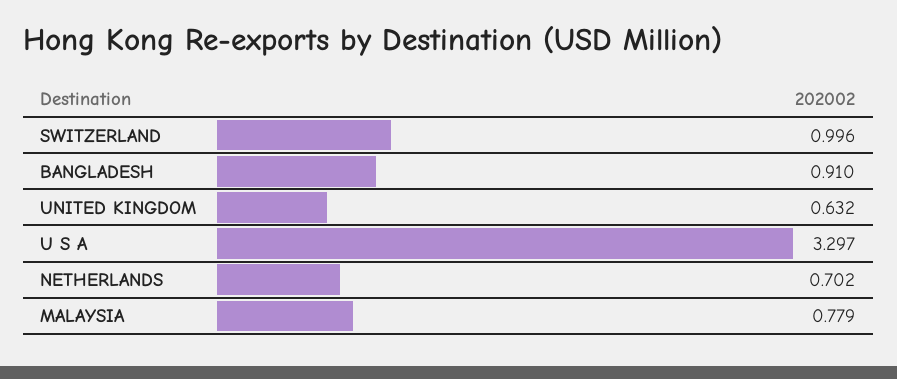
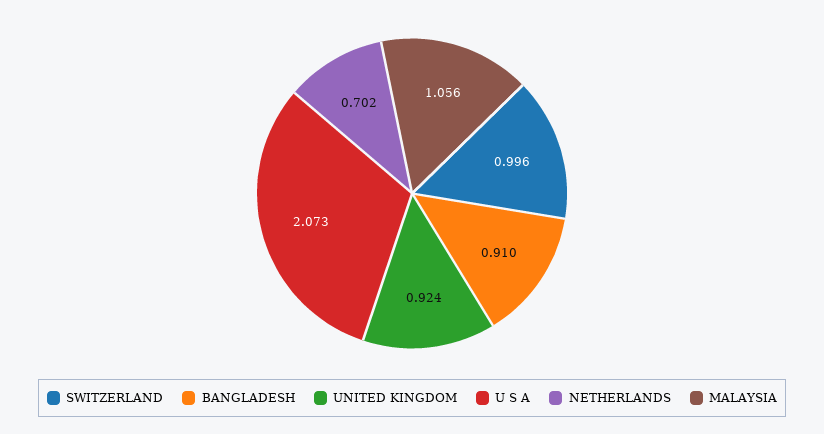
UNITED KINGDOM: 0.632 -> 0.924
U S A: 3.297 -> 2.073
MALAYSIA: 0.779 -> 1.056

